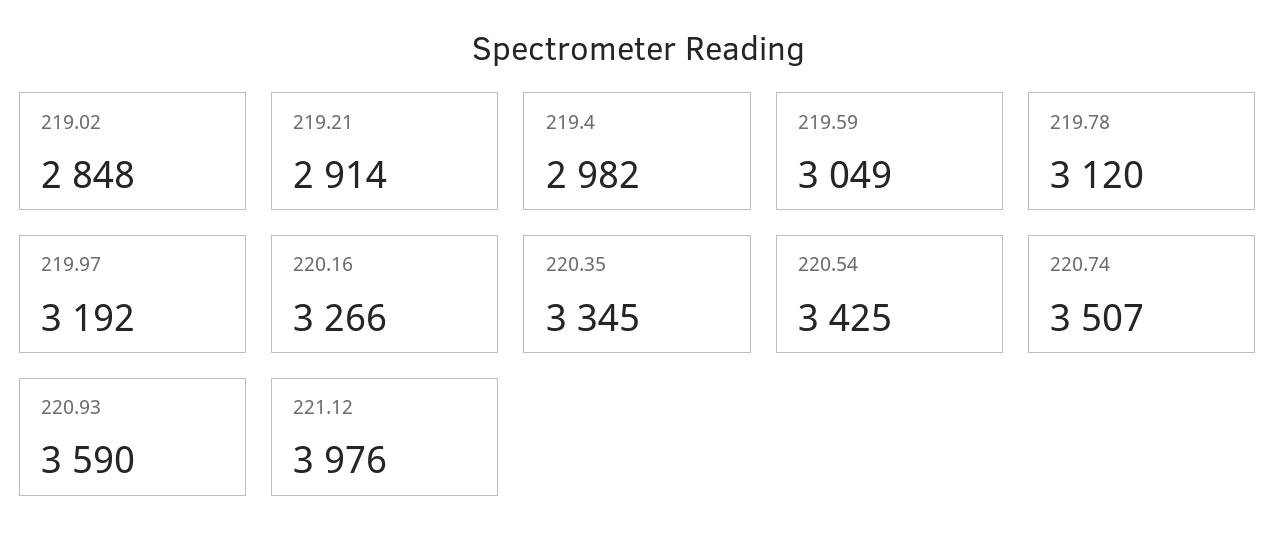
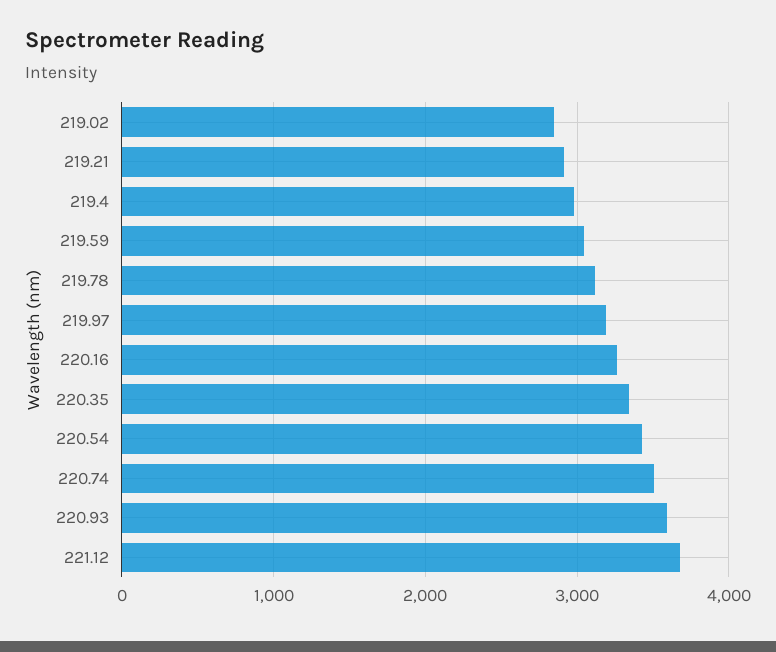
221.12: 3976 -> 3700

